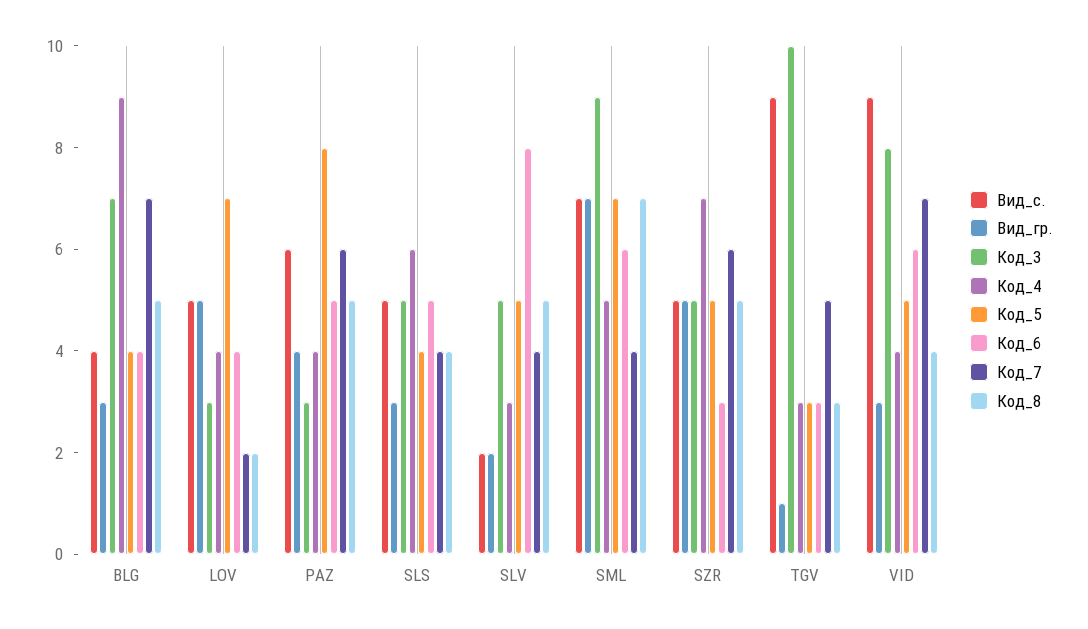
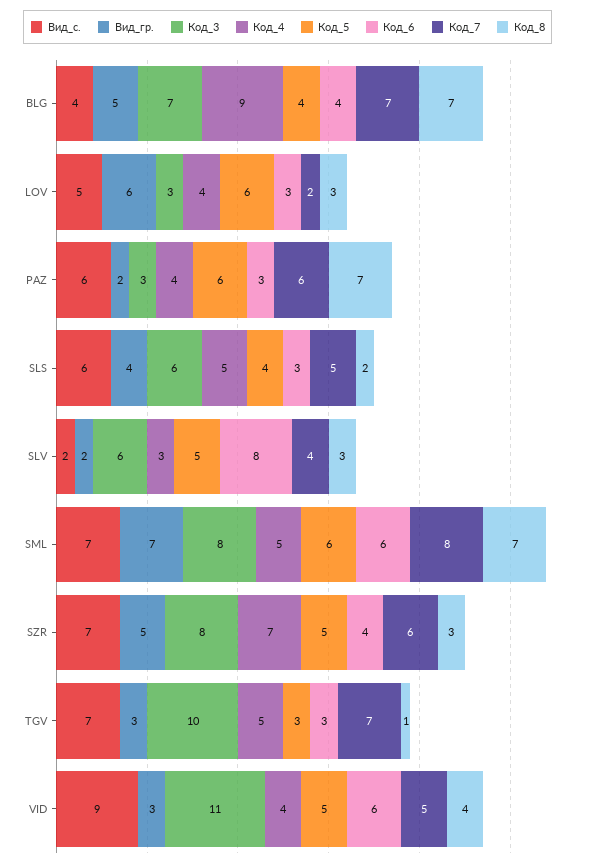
Вид_гр., BLG: 3 -> 5
Код_8, BLG: 5 -> 7
Вид_гр., LOV: 5 -> 6
Код_5, LOV: 7 -> 6
Код_6, LOV: 4 -> 3
Код_8, LOV: 2 -> 3
Вид_гр., PAZ: 4 -> 2
Код_5, PAZ: 8 -> 6
Код_6, PAZ: 5 -> 3
Код_8, PAZ: 5 -> 7
Вид_с., SLS: 5 -> 6
Вид_гр., SLS: 3 -> 4
Код_3, SLS: 5 -> 6
Код_4, SLS: 6 -> 5
Код_6, SLS: 5 -> 3
Код_7, SLS: 4 -> 5
Код_8, SLS: 4 -> 2
Код_3, SLV: 5 -> 6
Код_8, SLV: 5 -> 3
Код_3, SML: 9 -> 8
Код_5, SML: 7 -> 6
Код_7, SML: 4 -> 8
Вид_с., SZR: 5 -> 7
Код_3, SZR: 5 -> 8
Код_6, SZR: 3 -> 4
Код_8, SZR: 5 -> 3
Вид_с., TGV: 9 -> 7
Вид_гр., TGV: 1 -> 3
Код_4, TGV: 3 -> 5
Код_7, TGV: 5 -> 7
Код_8, TGV: 3 -> 1
Код_3, VID: 8 -> 11
Код_7, VID: 7 -> 5

